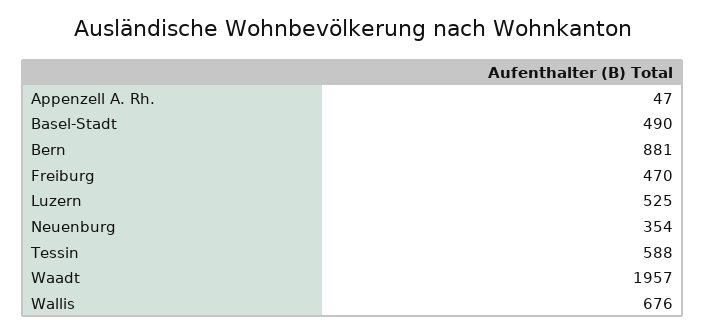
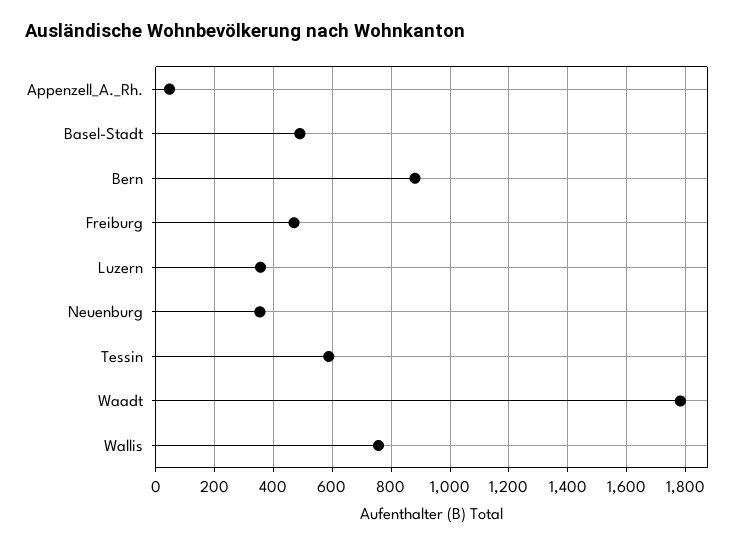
Luzern: 525 -> 350
Waadt: 1957 -> 1775
Wallis: 676 -> 750

